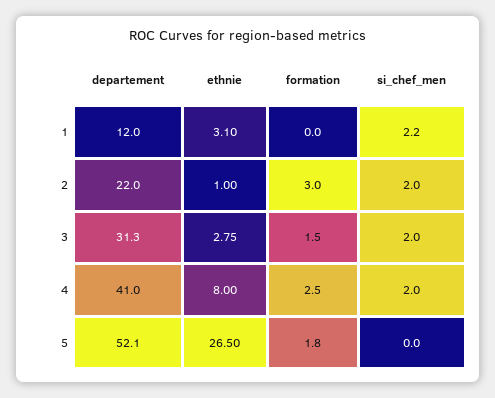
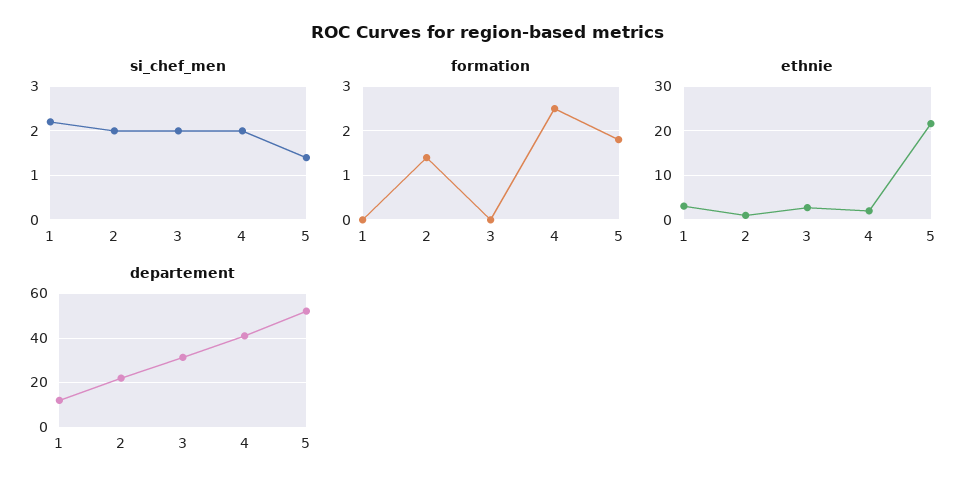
formation, 2: 3 -> 1.5
formation, 3: 1.5 -> 0
ethnie, 4: 8 -> 2
ethnie, 5: 26.5 -> 22
si_chef_men, 5: 0 -> 1.5

